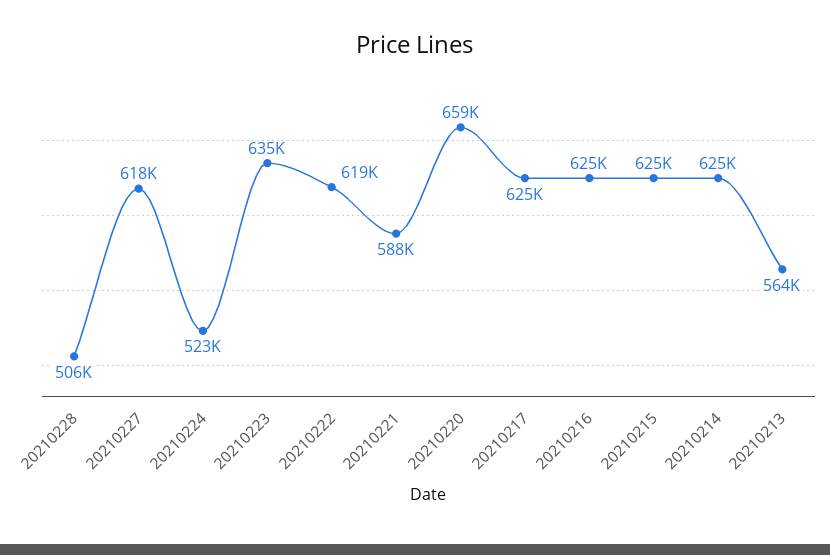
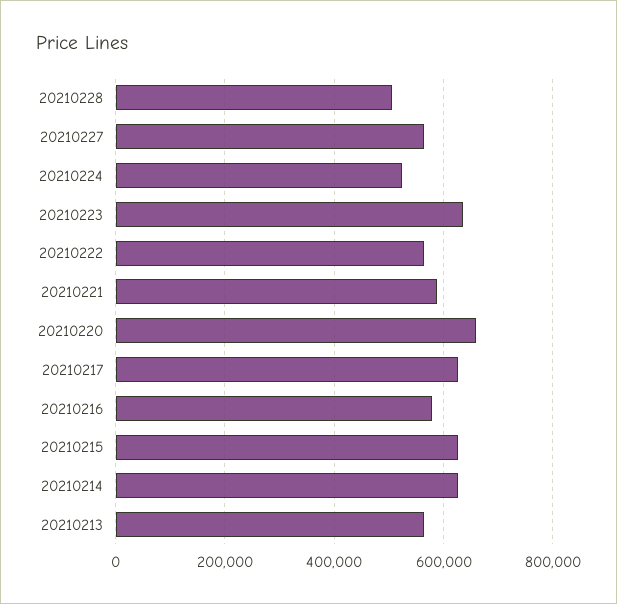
20210227: 618000 -> 560000
20210222: 619000 -> 560000
20210216: 625000 -> 580000

